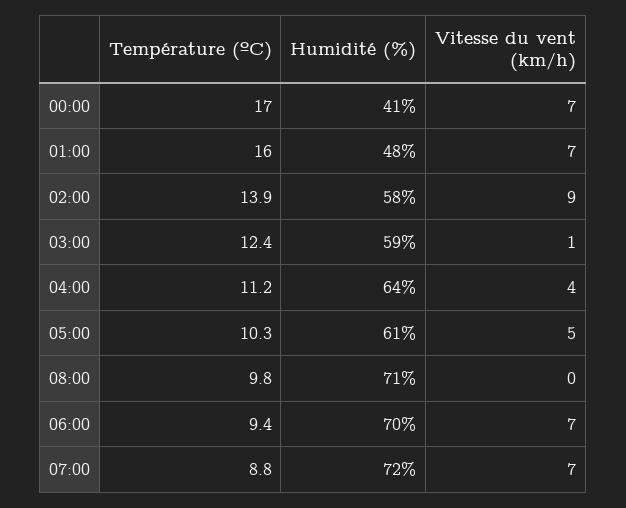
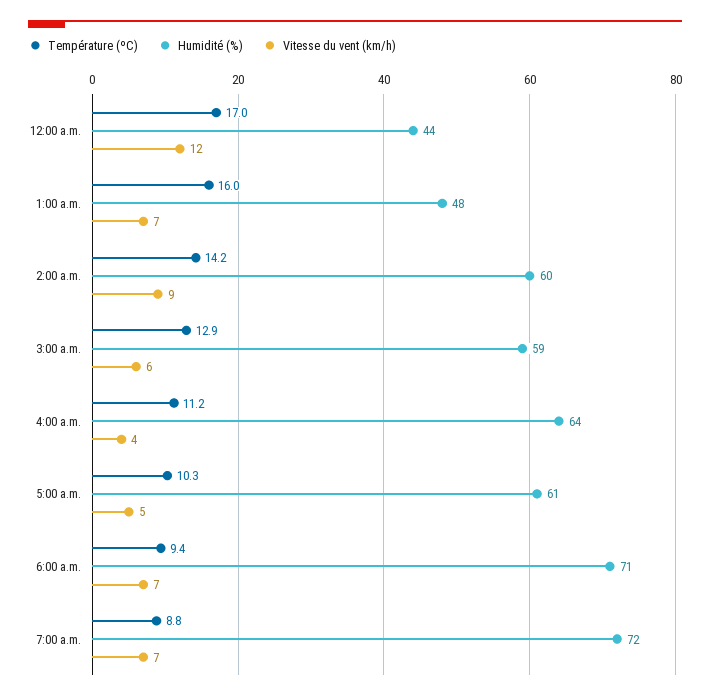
Humidité (%), 00:00: 41 -> 44
Vitesse du vent (km/h), 00:00: 7 -> 12
Température (ºC), 02:00: 13.9 -> 14.2
Humidité (%), 02:00: 58 -> 60
Température (ºC), 03:00: 12.4 -> 12.9
Vitesse du vent (km/h), 03:00: 1 -> 6
Température (ºC), 08:00: 9.8 -> none
Humidité (%), 08:00: 71 -> none
Vitesse du vent (km/h), 08:00: 0 -> none
Humidité (%), 06:00: 70 -> 71

